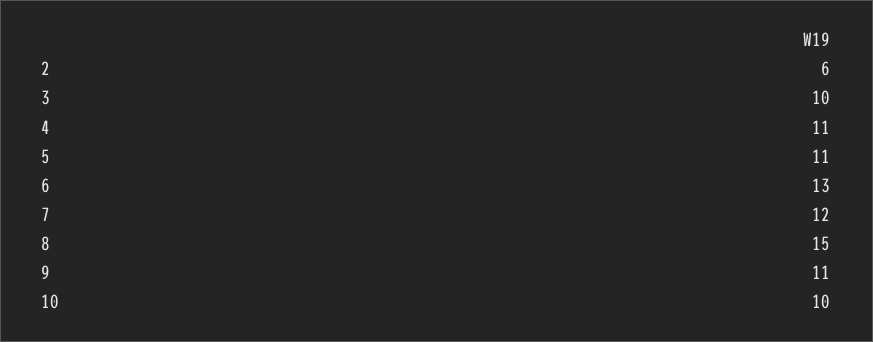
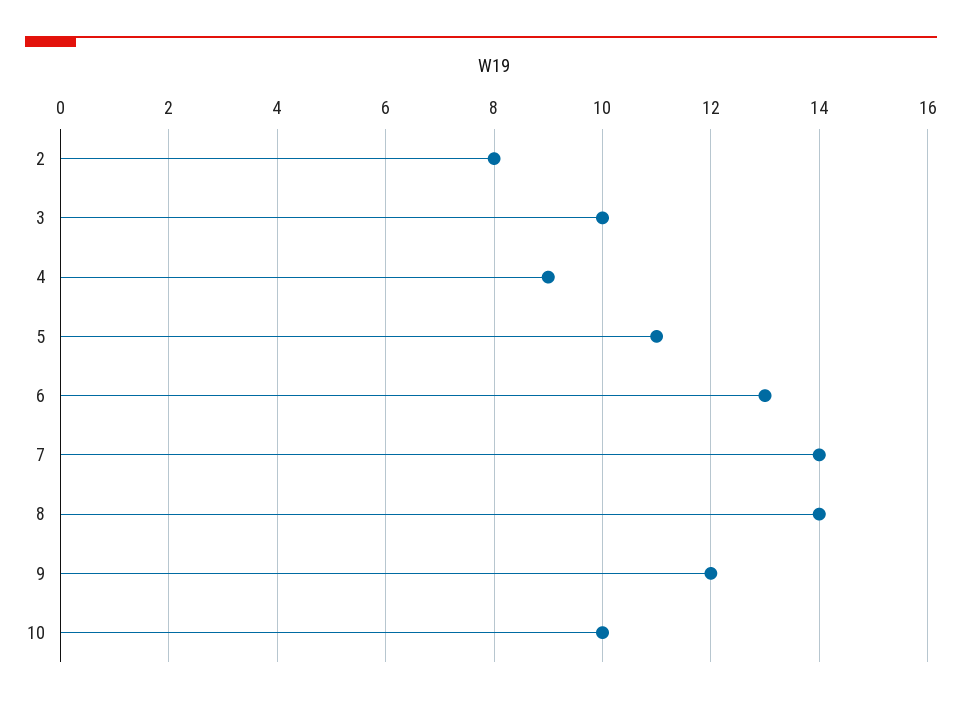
2: 6 -> 8
4: 11 -> 9
7: 12 -> 14
8: 15 -> 14
9: 11 -> 12

